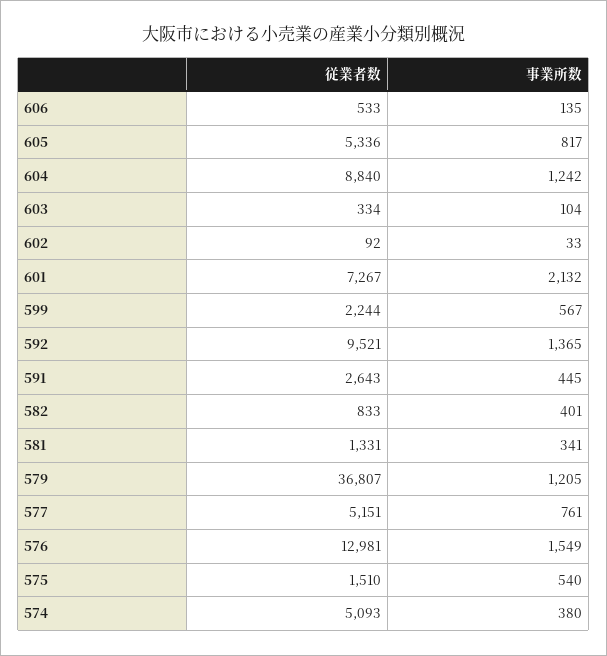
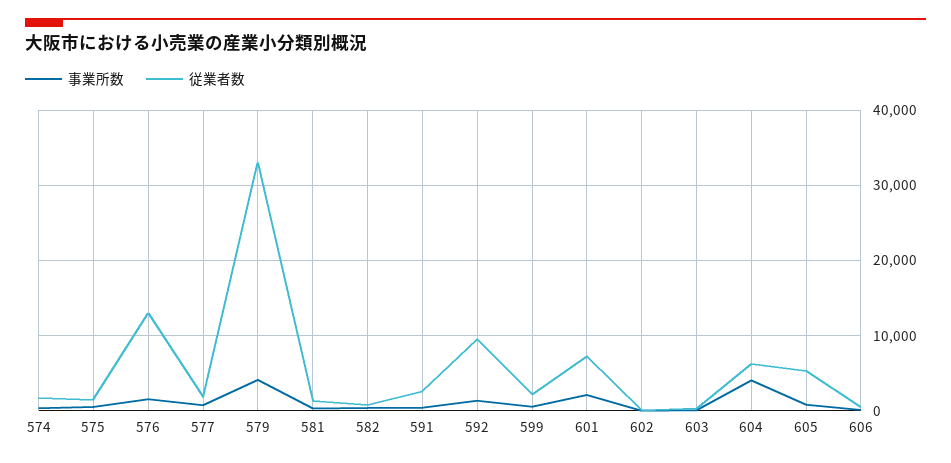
従業者数, 604: 8840 -> 6000
事業所数, 604: 1242 -> 4000
従業者数, 579: 36807 -> 33000
事業所数, 579: 1205 -> 4000
従業者数, 577: 5151 -> 2000
従業者数, 574: 5093 -> 2000

